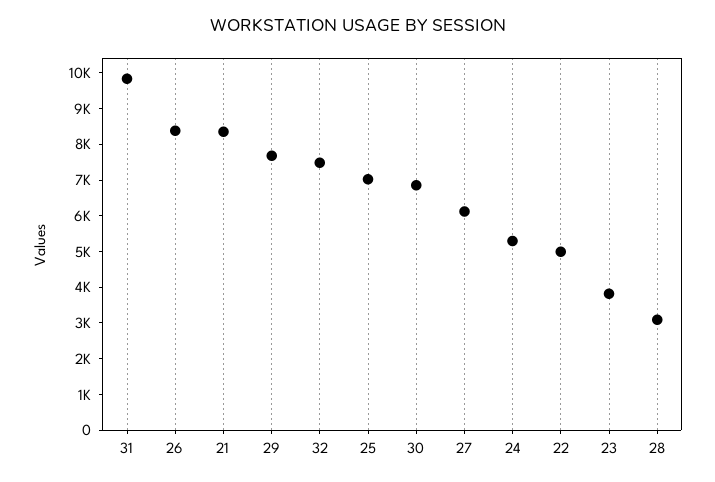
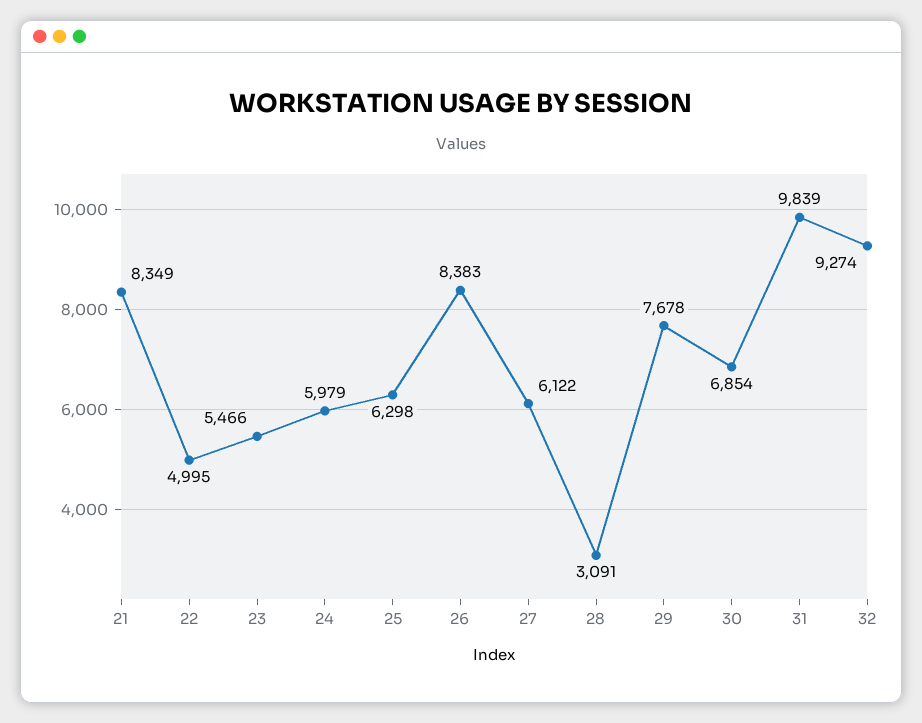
32: 7500 -> 9274
25: 7000 -> 6298
24: 5250 -> 5979
23: 3750 -> 5466

